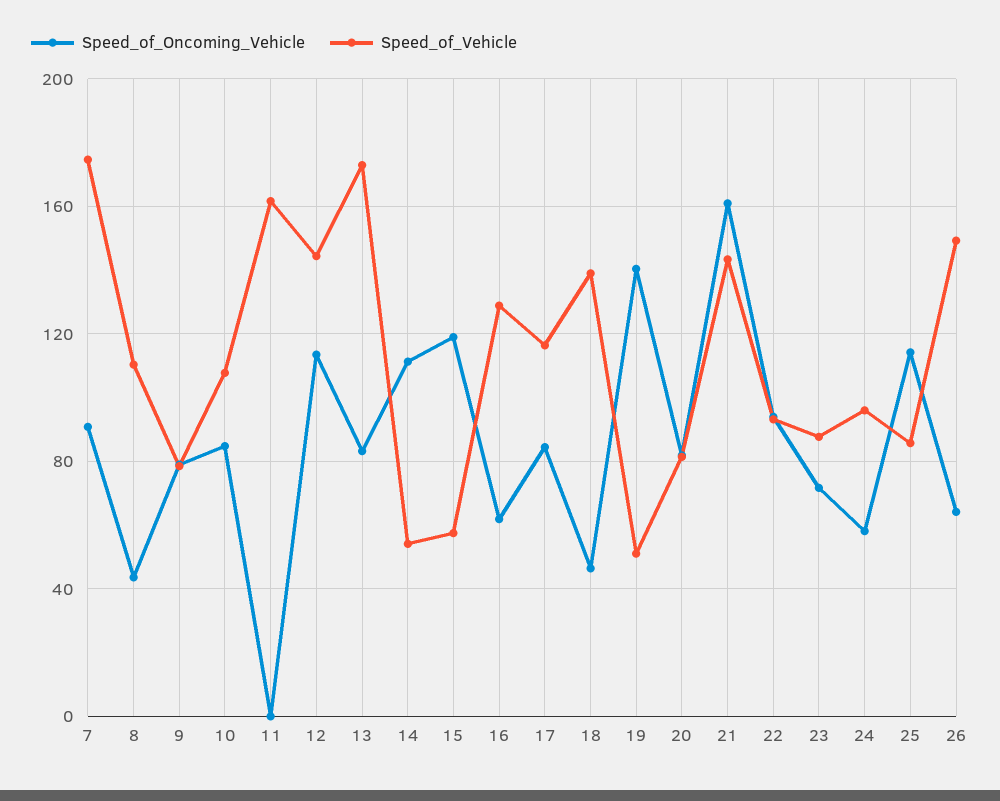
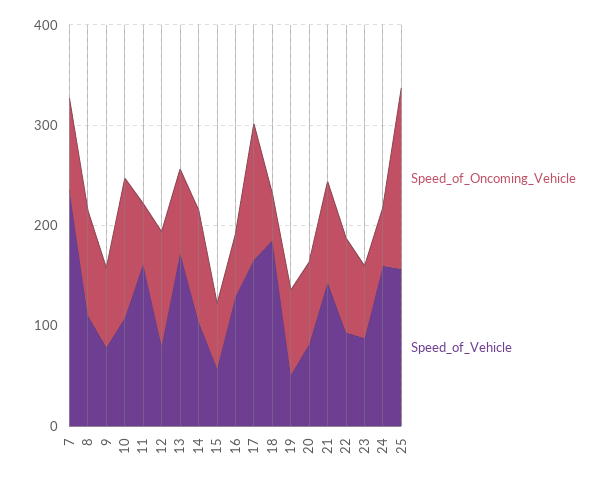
Speed_of_Vehicle, 7: 175 -> 240
Speed_of_Oncoming_Vehicle, 8: 45 -> 100
Speed_of_Oncoming_Vehicle, 10: 85 -> 140
Speed_of_Oncoming_Vehicle, 11: 0 -> 60
Speed_of_Vehicle, 12: 145 -> 80
Speed_of_Vehicle, 14: 55 -> 100
Speed_of_Oncoming_Vehicle, 15: 120 -> 60
Speed_of_Oncoming_Vehicle, 17: 85 -> 140
Speed_of_Vehicle, 17: 115 -> 160
Speed_of_Vehicle, 18: 140 -> 180
Speed_of_Oncoming_Vehicle, 19: 140 -> 80
Speed_of_Oncoming_Vehicle, 21: 160 -> 100
Speed_of_Vehicle, 24: 95 -> 160
Speed_of_Oncoming_Vehicle, 25: 115 -> 180
Speed_of_Vehicle, 25: 85 -> 160
Speed_of_Oncoming_Vehicle, 26: 65 -> none
Speed_of_Vehicle, 26: 150 -> none

